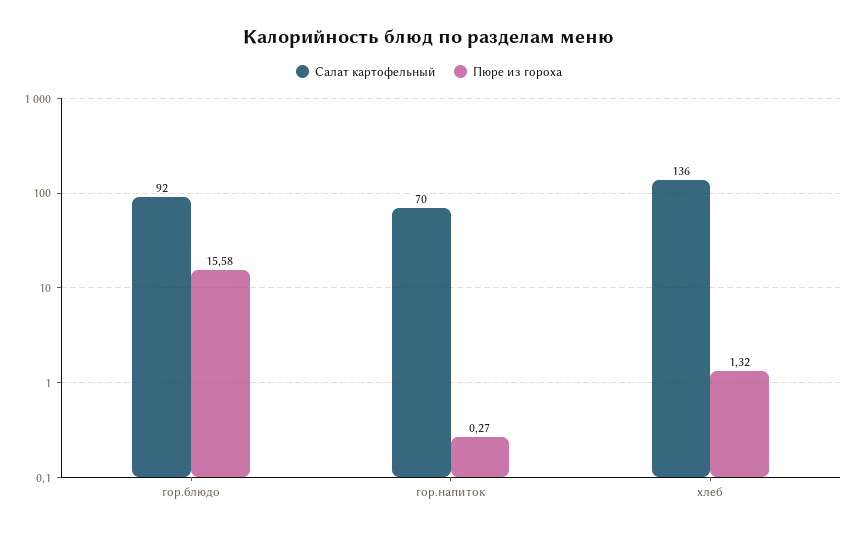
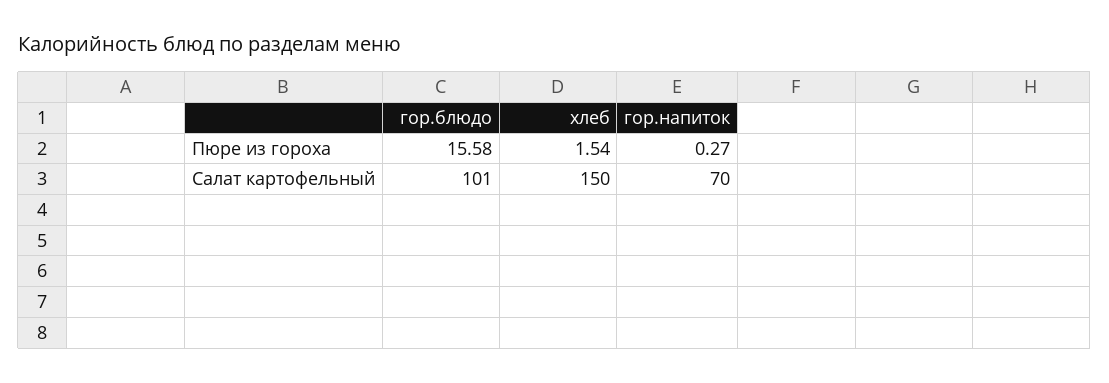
Салат картофельный, гор.блюдо: 92 -> 101
Салат картофельный, хлеб: 136 -> 150
Пюре из гороха, хлеб: 1.32 -> 1.54

